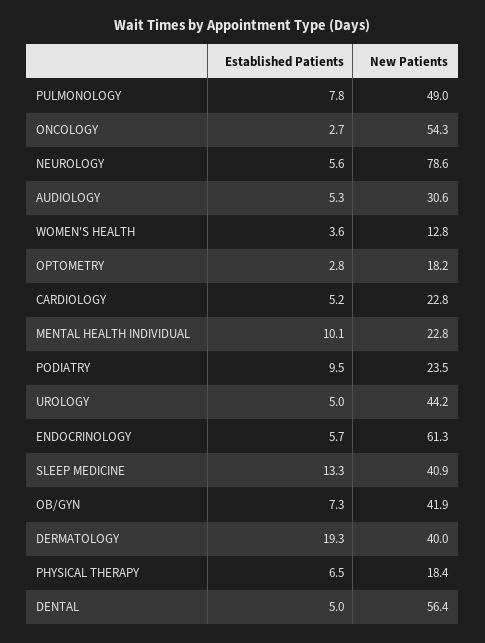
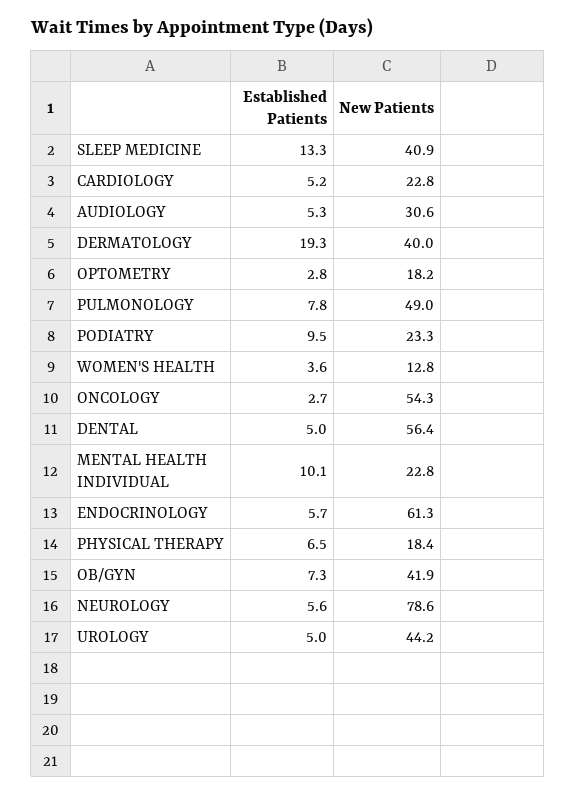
New Patients, PODIATRY: 23.5 -> 23.3

